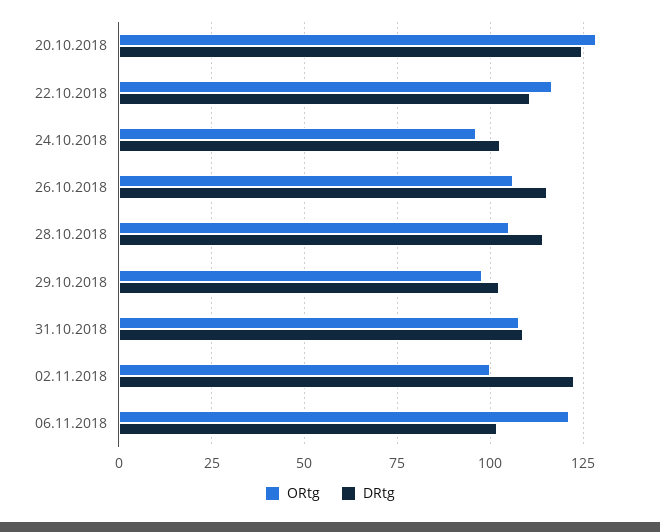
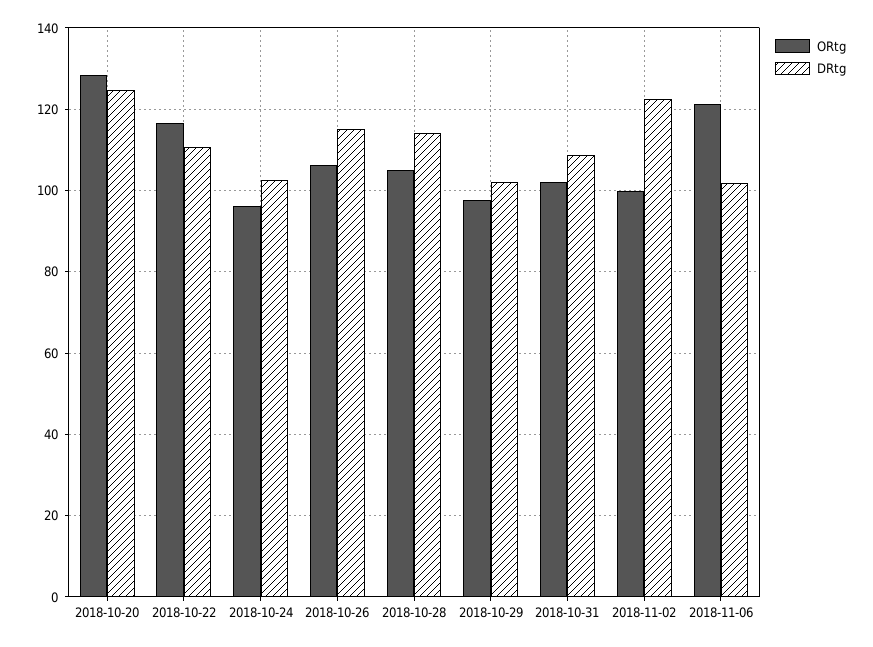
ORtg, 31.10.2018: 107.5 -> 102

